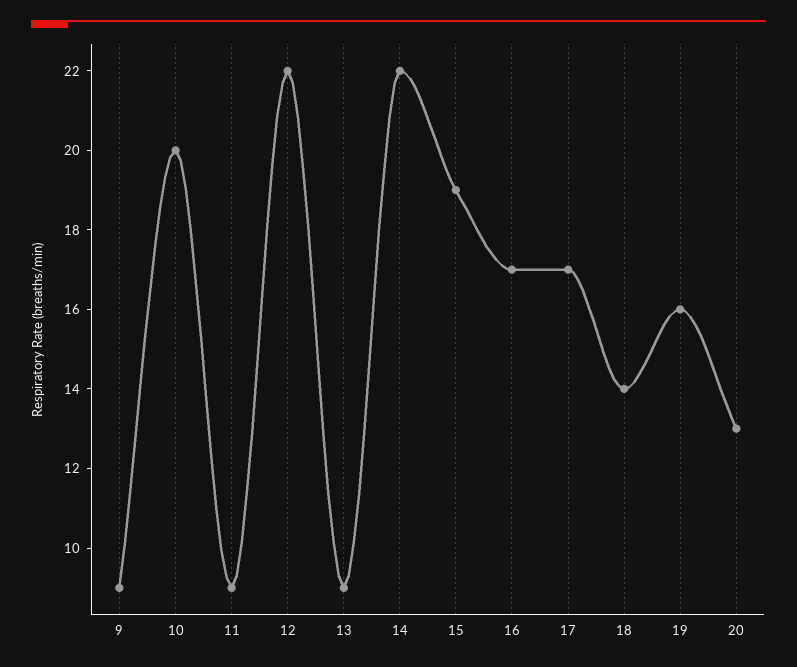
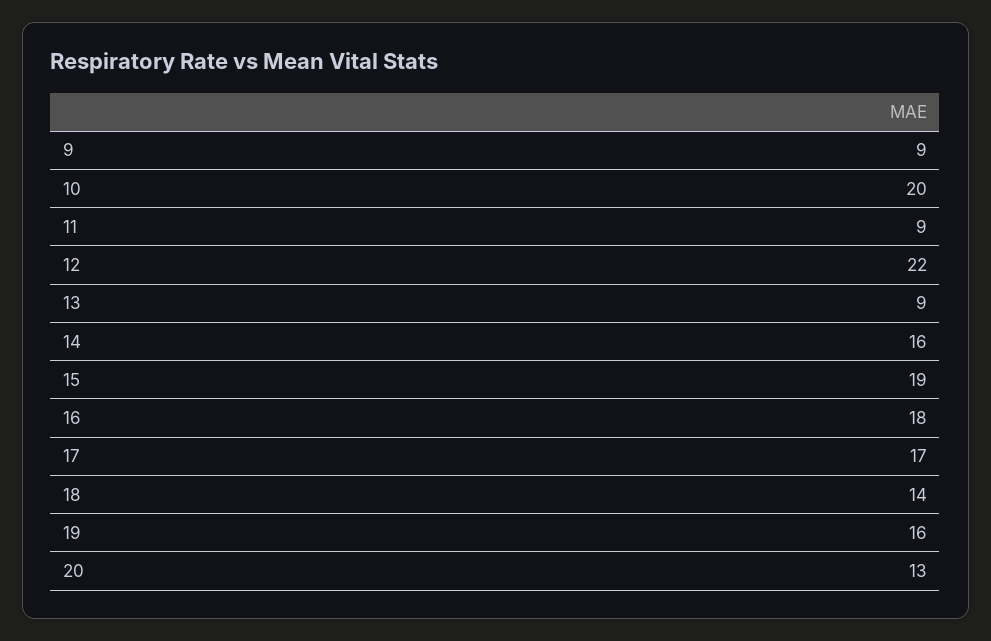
14: 22 -> 16
16: 17 -> 18

